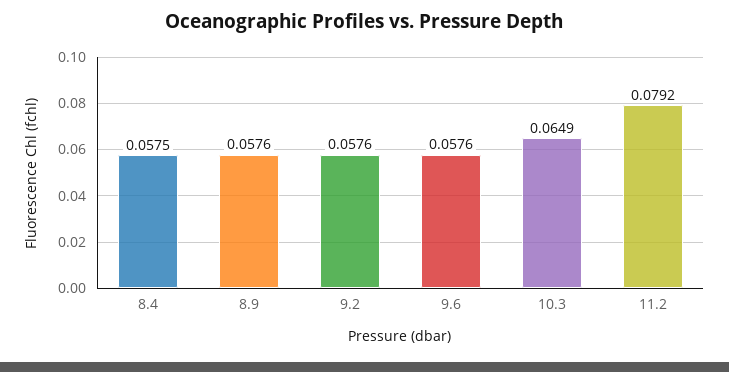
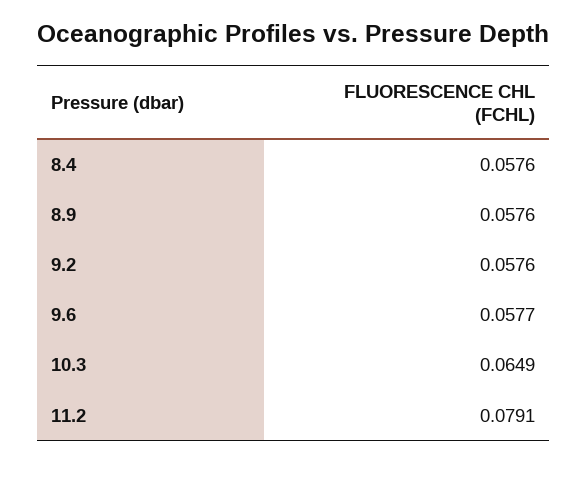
8.4: 0.0575 -> 0.0576
9.6: 0.0576 -> 0.0577
11.2: 0.0792 -> 0.0791

